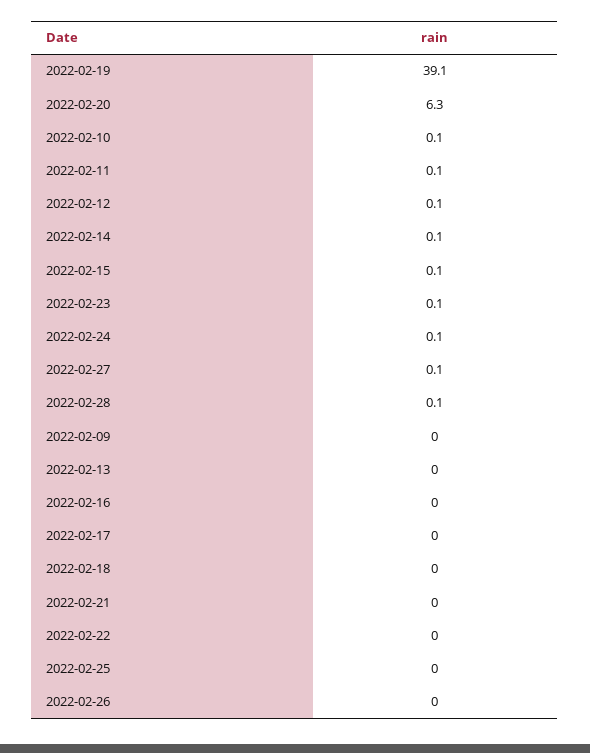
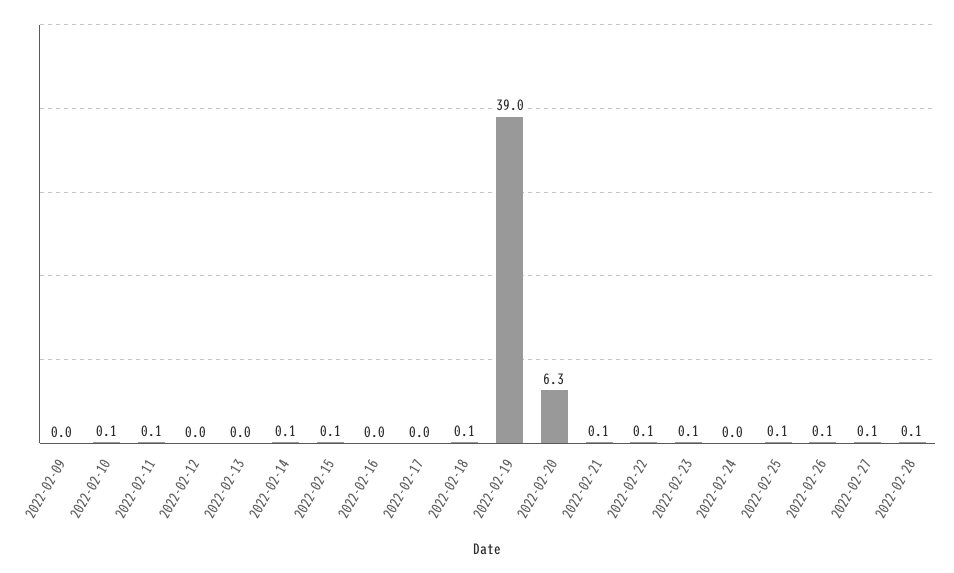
2022-02-19: 39.1 -> 39
2022-02-12: 0.1 -> 0
2022-02-24: 0.1 -> 0
2022-02-18: 0 -> 0.1
2022-02-21: 0 -> 0.1
2022-02-22: 0 -> 0.1
2022-02-25: 0 -> 0.1
2022-02-26: 0 -> 0.1

